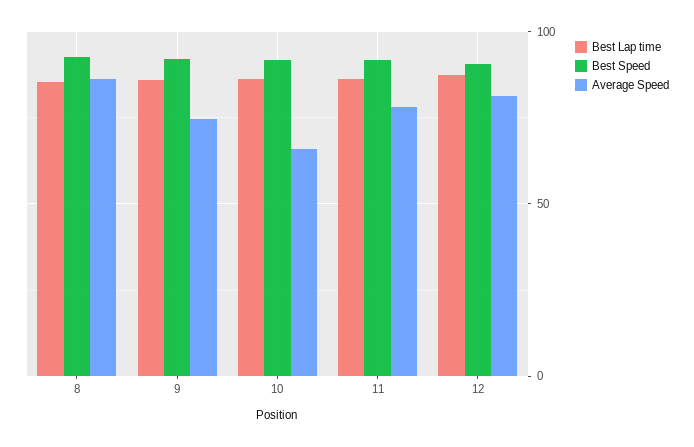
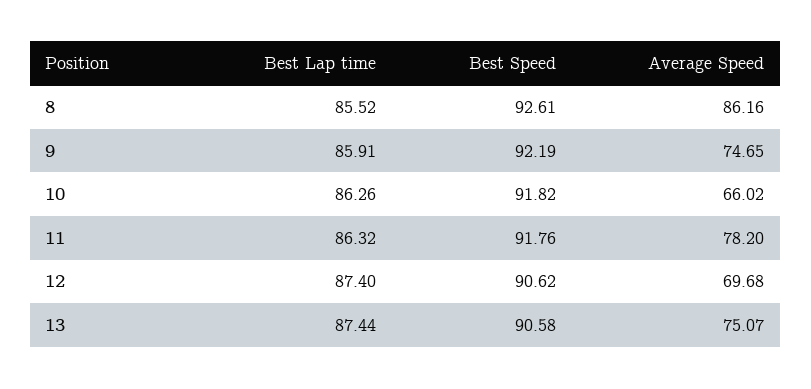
Average Speed, 12: 80 -> 69.68
Best Lap time, 13: none -> 87.44
Best Speed, 13: none -> 90.58
Average Speed, 13: none -> 75.07

